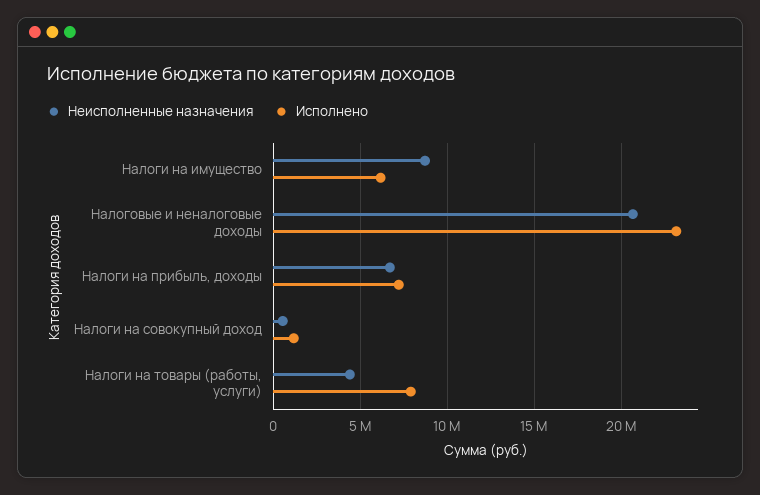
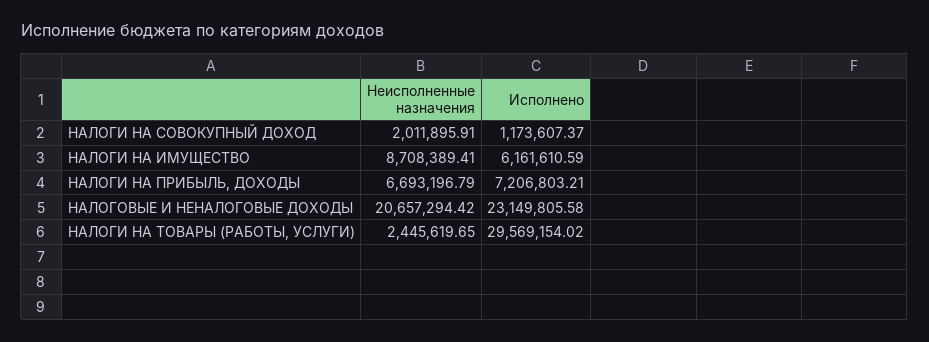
Неисполненные назначения, Налоги на совокупный доход: 500000 -> 2011895.91
Неисполненные назначения, Налоги на товары (работы, услуги): 4500000 -> 2445619.65
Исполнено, Налоги на товары (работы, услуги): 8000000 -> 29569154.02

